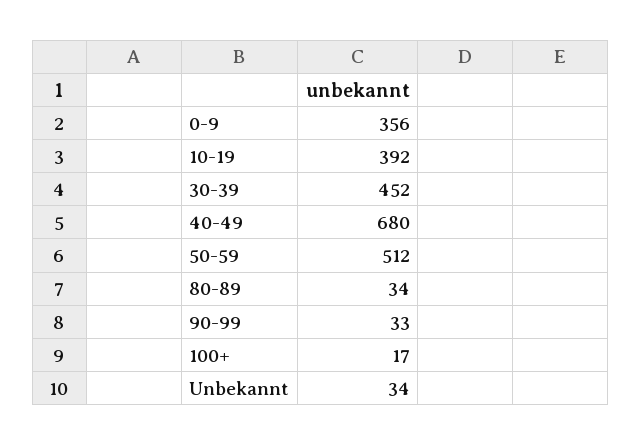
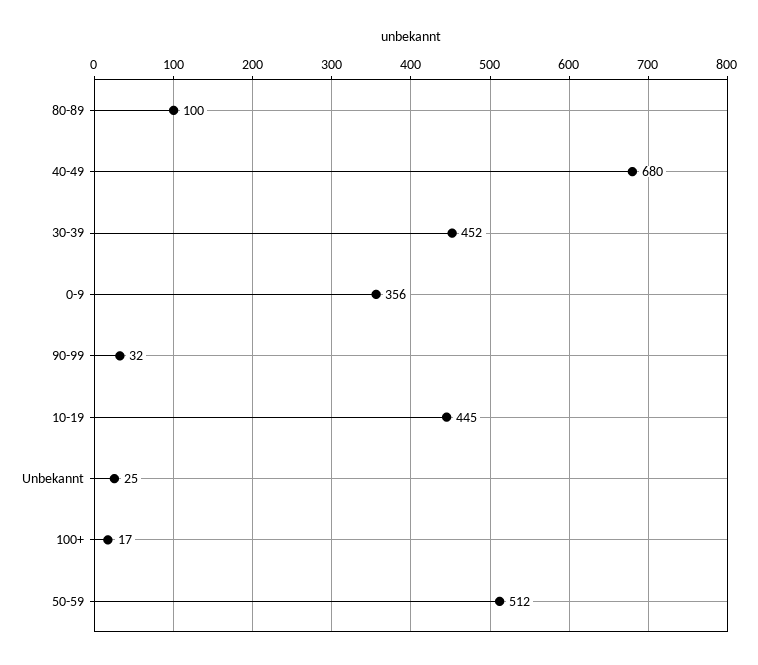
10-19: 392 -> 445
80-89: 34 -> 100
90-99: 33 -> 32
Unbekannt: 34 -> 25

